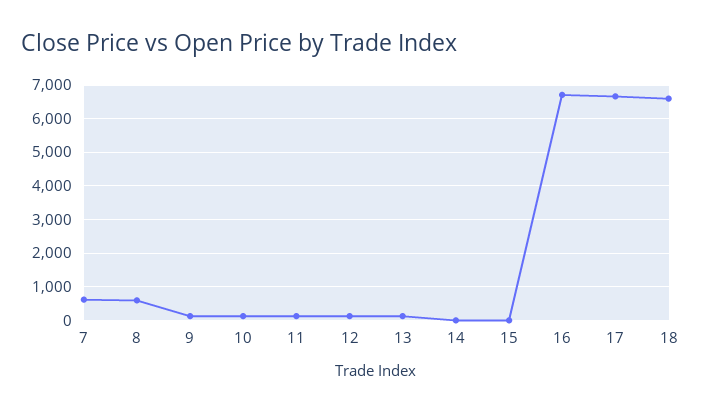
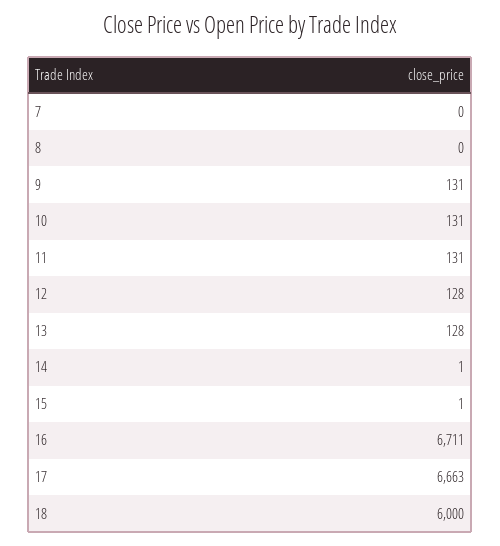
7: 600 -> 0
8: 600 -> 0
18: 6600 -> 6000

